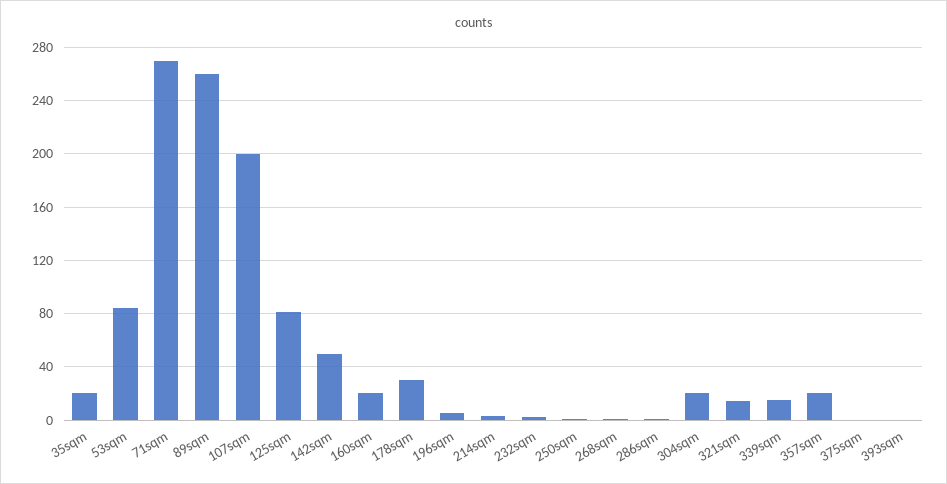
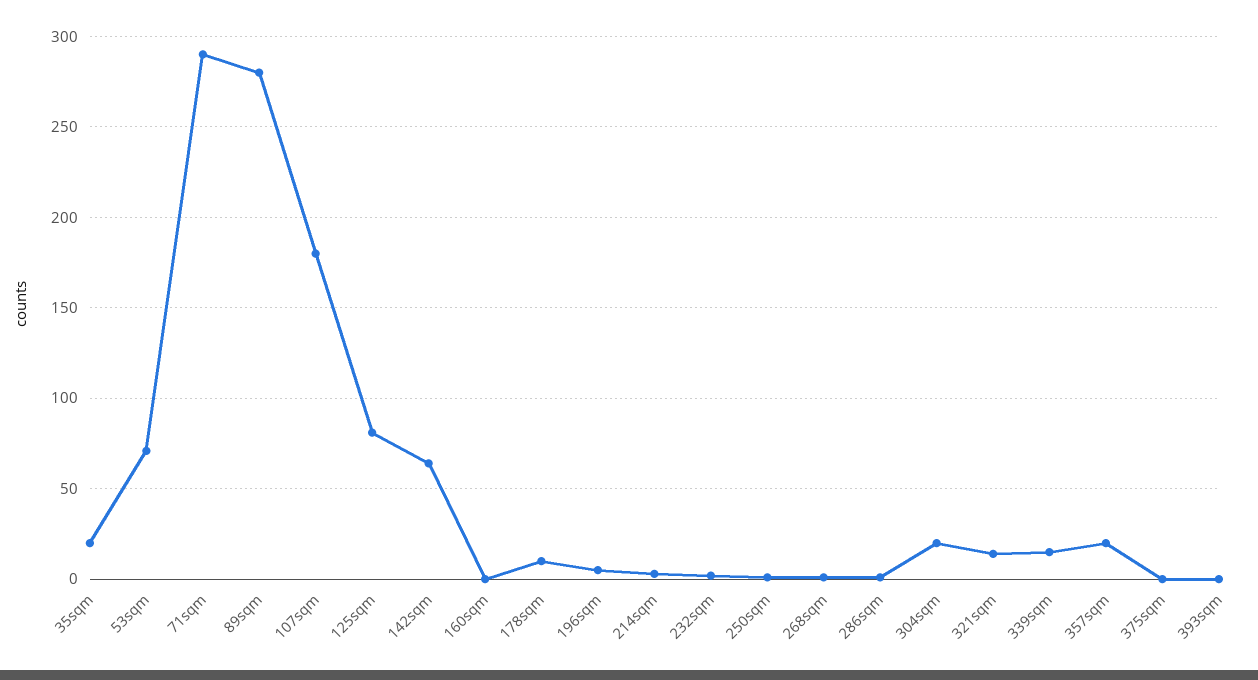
53sqm: 85 -> 70
71sqm: 270 -> 290
89sqm: 260 -> 280
107sqm: 200 -> 180
142sqm: 50 -> 65
160sqm: 20 -> 0
178sqm: 30 -> 10

